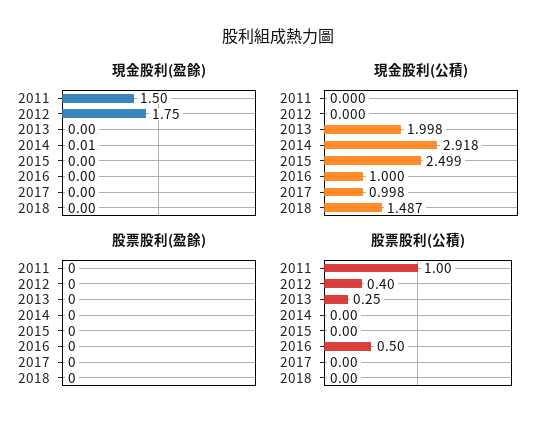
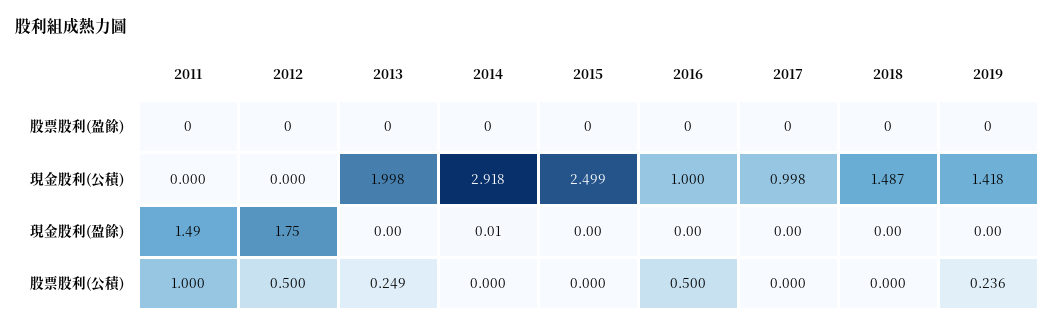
現金股利(盈餘), 2011: 1.5 -> 1.49
股票股利(公積), 2012: 0.4 -> 0.5
股票股利(公積), 2013: 0.25 -> 0.249
股票股利(盈餘), 2019: none -> 0
現金股利(公積), 2019: none -> 1.418
現金股利(盈餘), 2019: none -> 0
股票股利(公積), 2019: none -> 0.236

